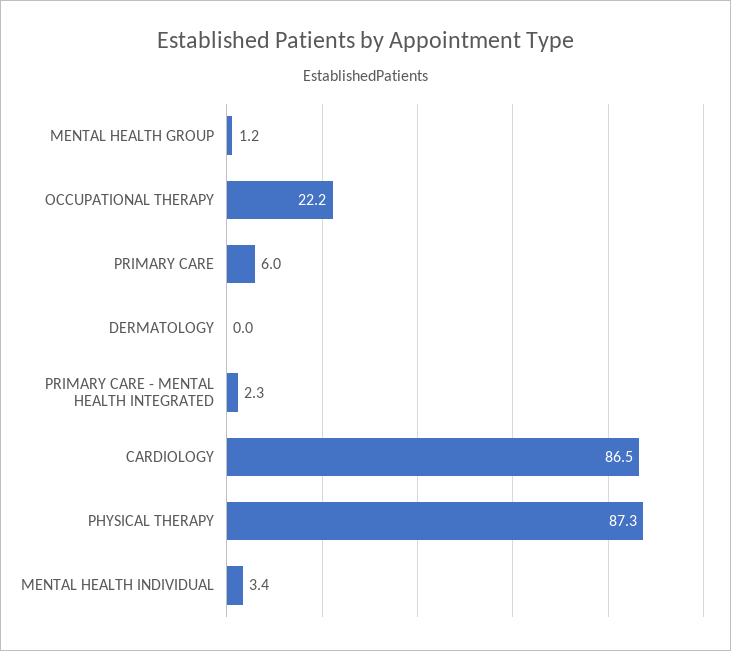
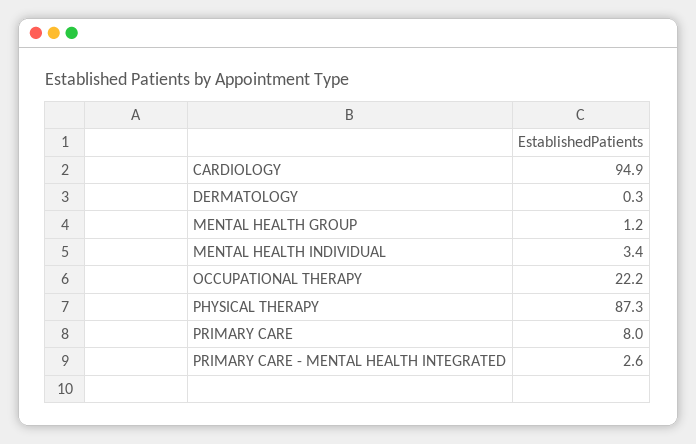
PRIMARY CARE: 6 -> 8
DERMATOLOGY: 0 -> 0.3
PRIMARY CARE - MENTAL HEALTH INTEGRATED: 2.3 -> 2.6
CARDIOLOGY: 86.5 -> 94.9

